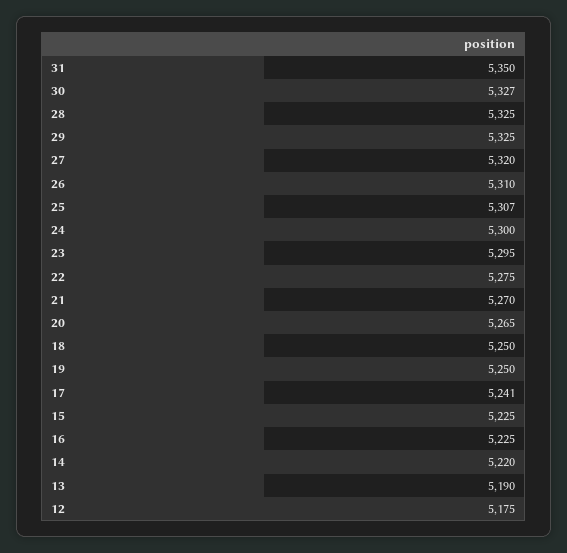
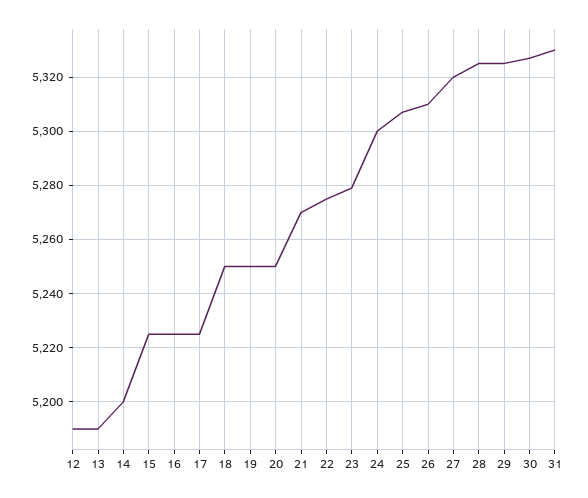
31: 5350 -> 5330
23: 5295 -> 5280
20: 5265 -> 5250
17: 5241 -> 5225
14: 5220 -> 5200
12: 5175 -> 5190

